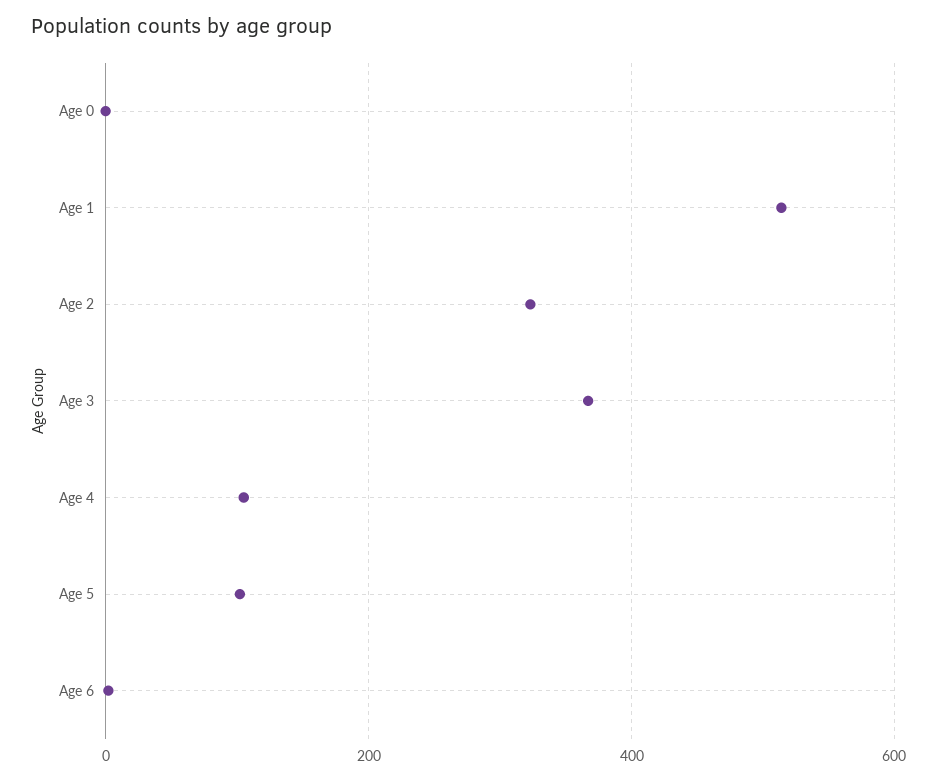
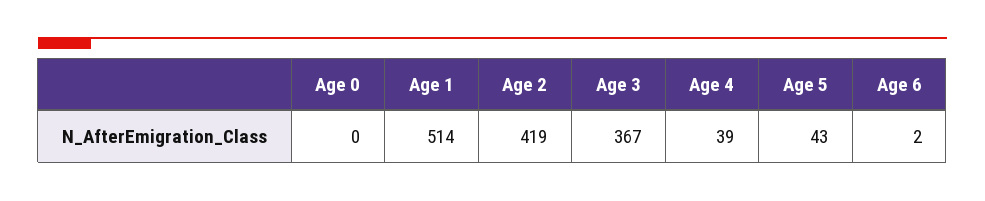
Age 2: 320 -> 419
Age 4: 100 -> 39
Age 5: 100 -> 43

